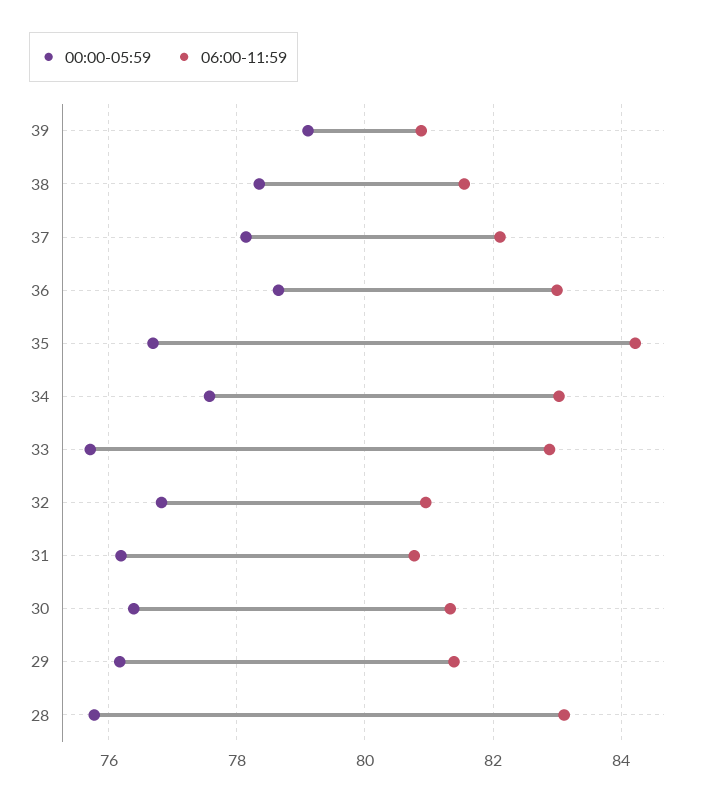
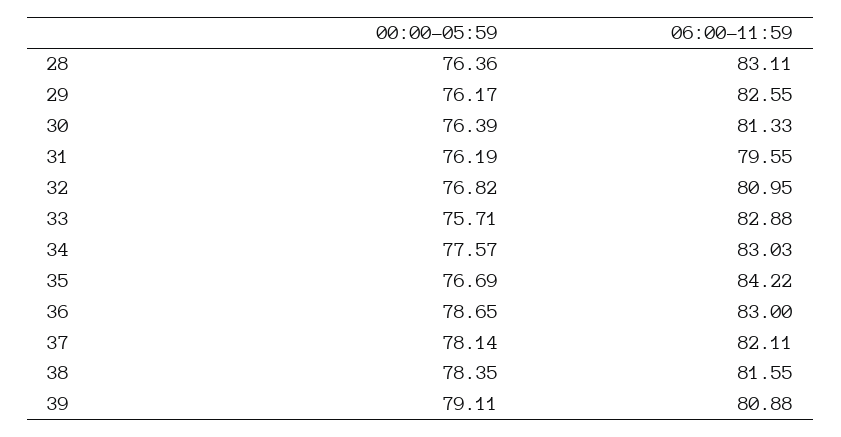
06:00-11:59, 31: 80.8 -> 79.55
06:00-11:59, 29: 81.4 -> 82.55
00:00-05:59, 28: 75.8 -> 76.36

